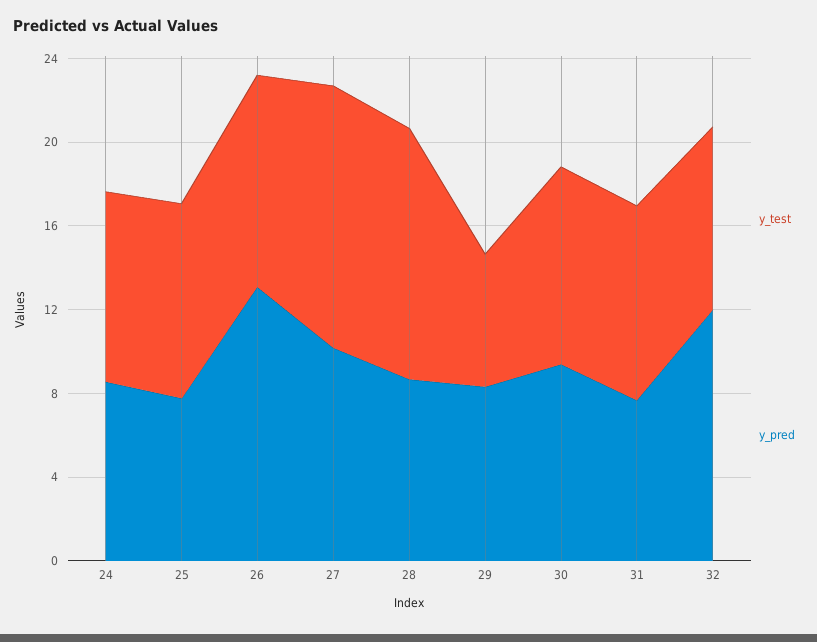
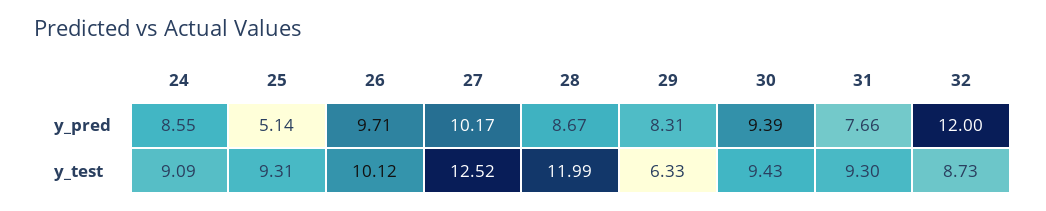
y_pred, 25: 8 -> 5.14
y_pred, 26: 13 -> 9.71

